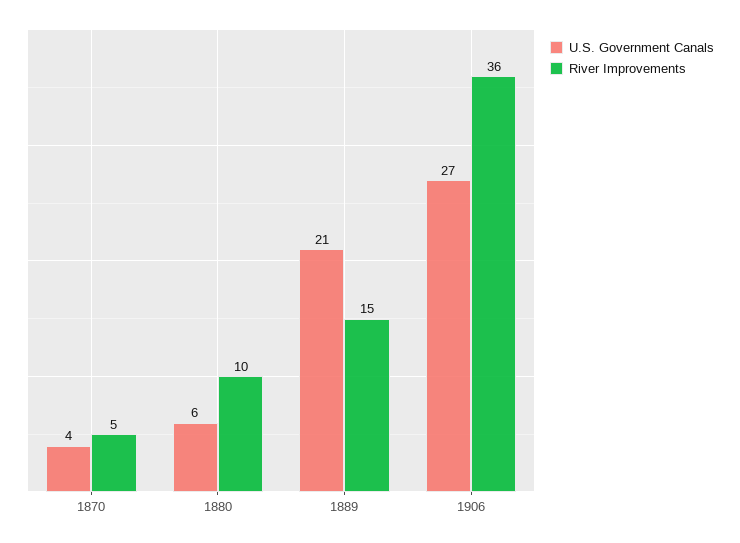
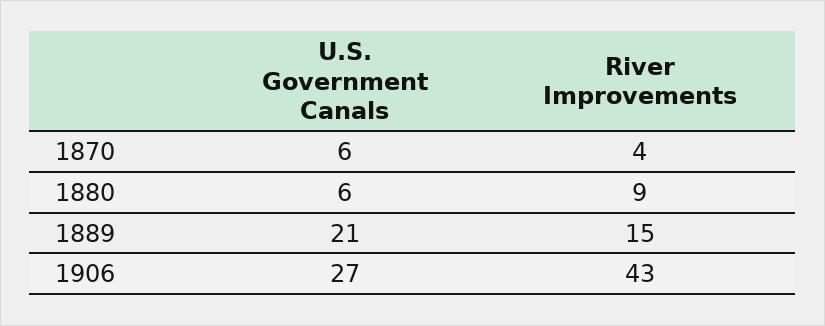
U.S. Government Canals, 1870: 4 -> 6
River Improvements, 1870: 5 -> 4
River Improvements, 1880: 10 -> 9
River Improvements, 1906: 36 -> 43

